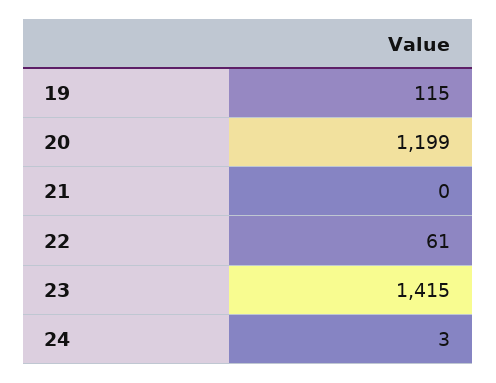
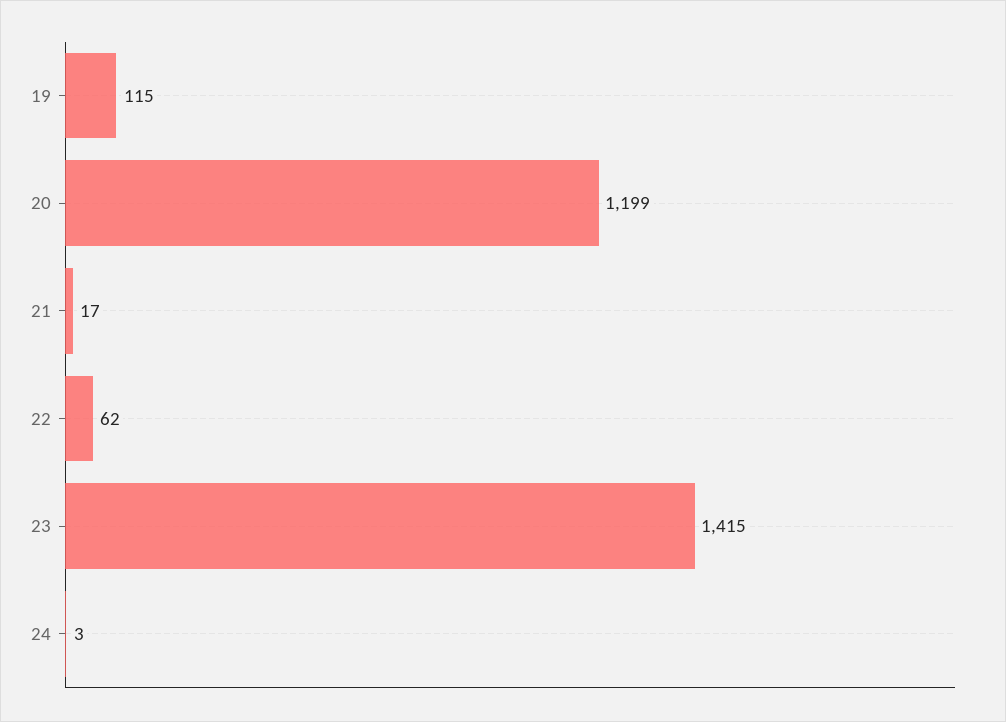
21: 0 -> 17
22: 61 -> 62

